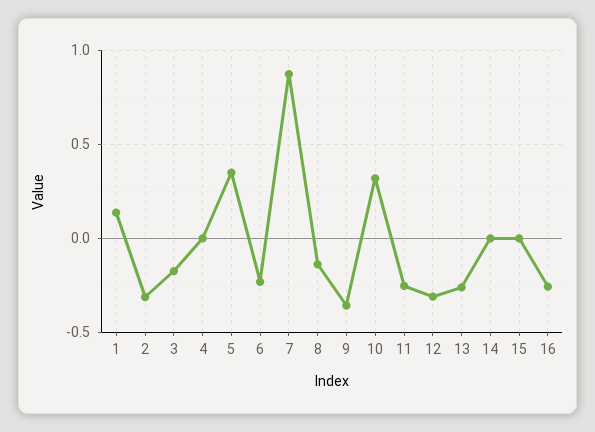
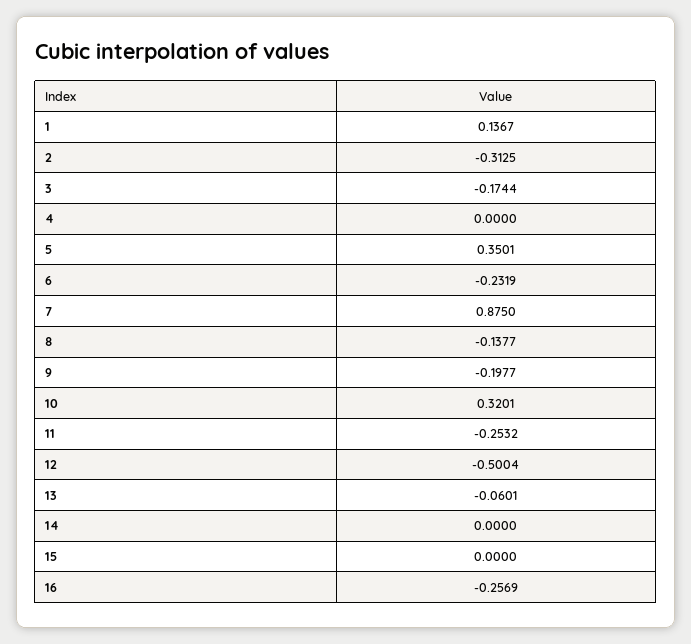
9: -0.35 -> -0.1977
12: -0.3 -> -0.5004
13: -0.25 -> -0.0601

